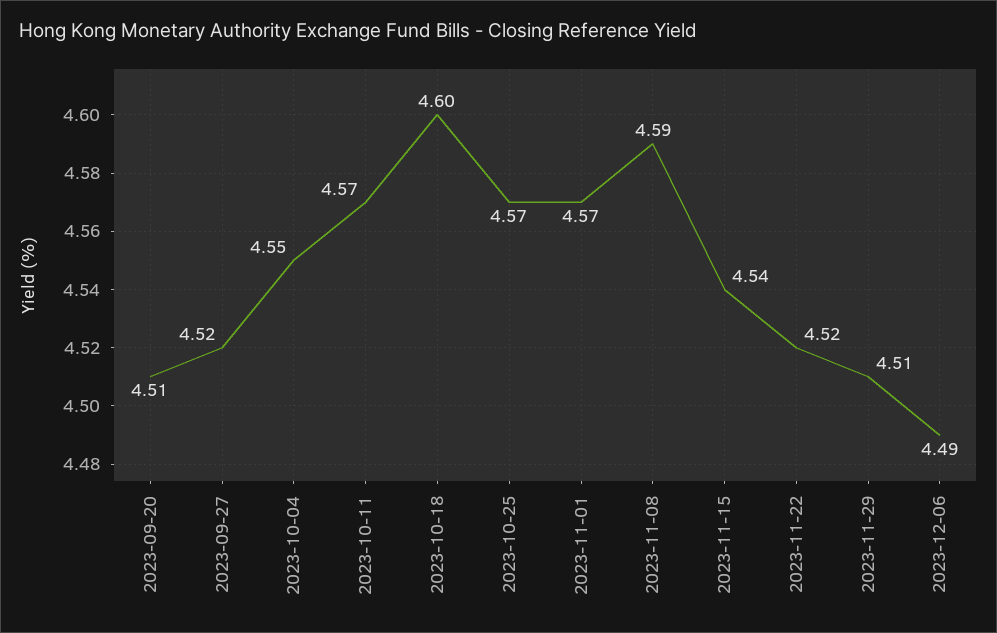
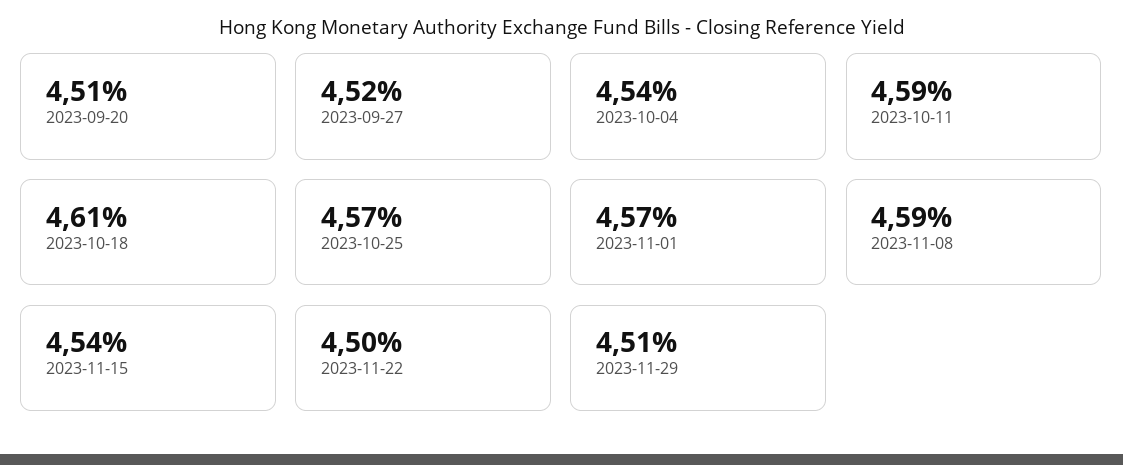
2023-10-04: 4.55 -> 4.54
2023-10-11: 4.57 -> 4.59
2023-10-18: 4.6 -> 4.61
2023-11-22: 4.52 -> 4.5
2023-12-06: 4.49 -> none

